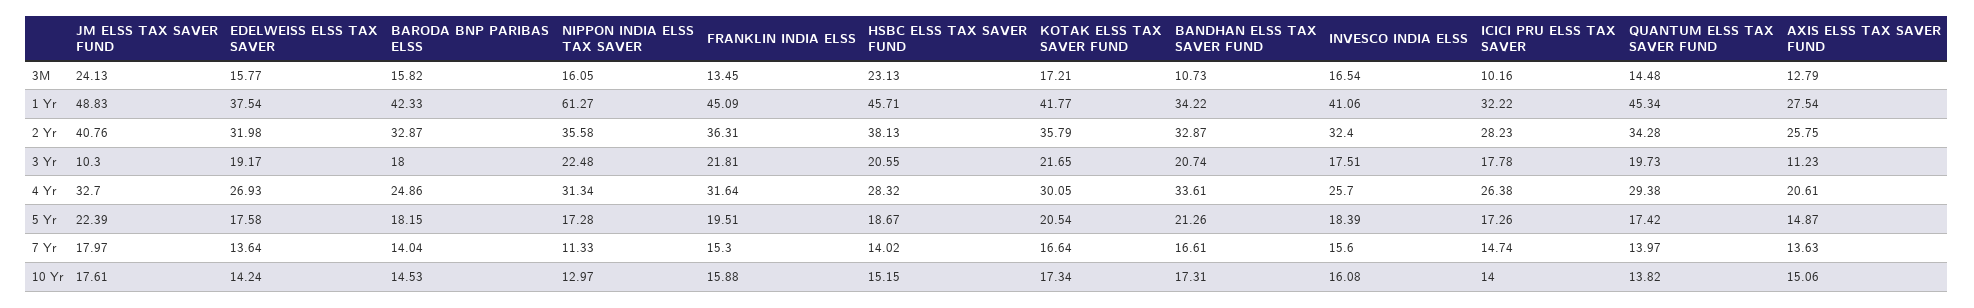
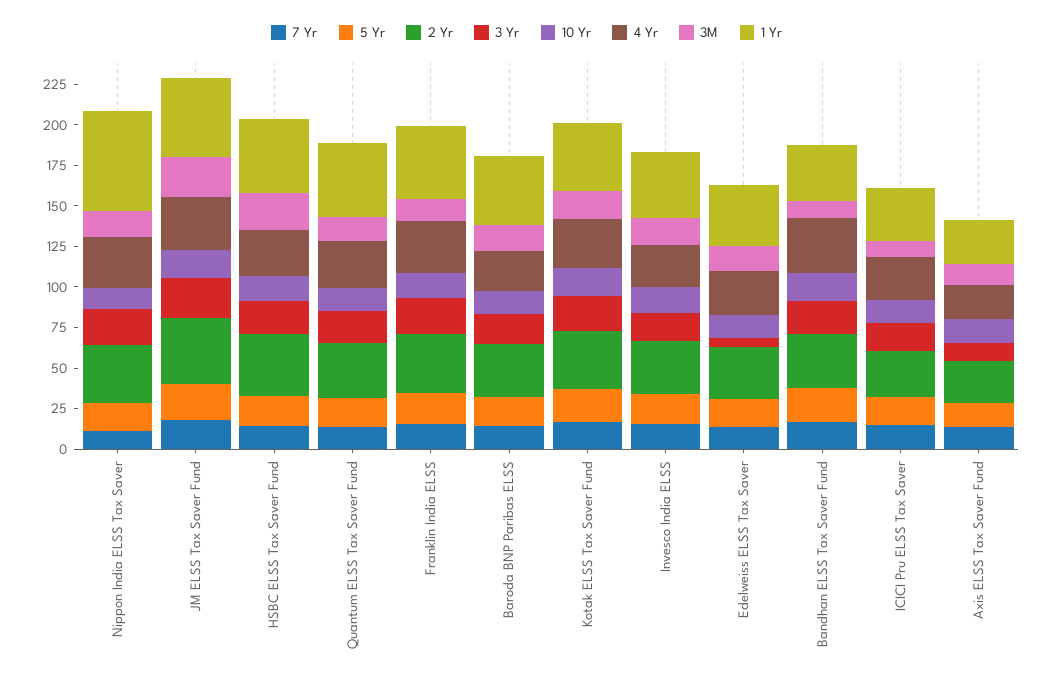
3 Yr, JM ELSS TAX SAVER FUND: 10.3 -> 25
3 Yr, EDELWEISS ELSS TAX SAVER: 19.17 -> 5

